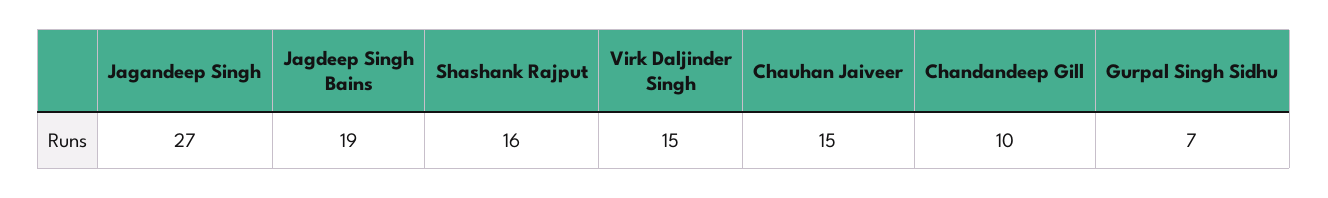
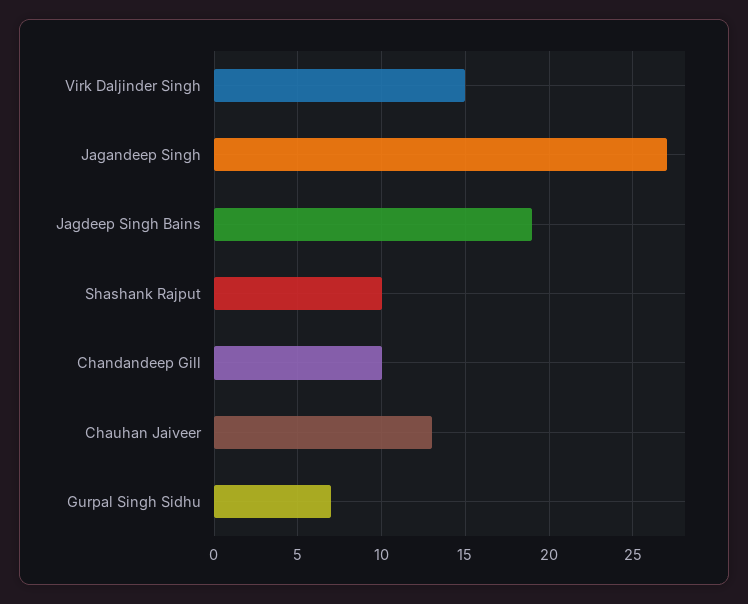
Shashank Rajput: 16 -> 10
Chauhan Jaiveer: 15 -> 13

